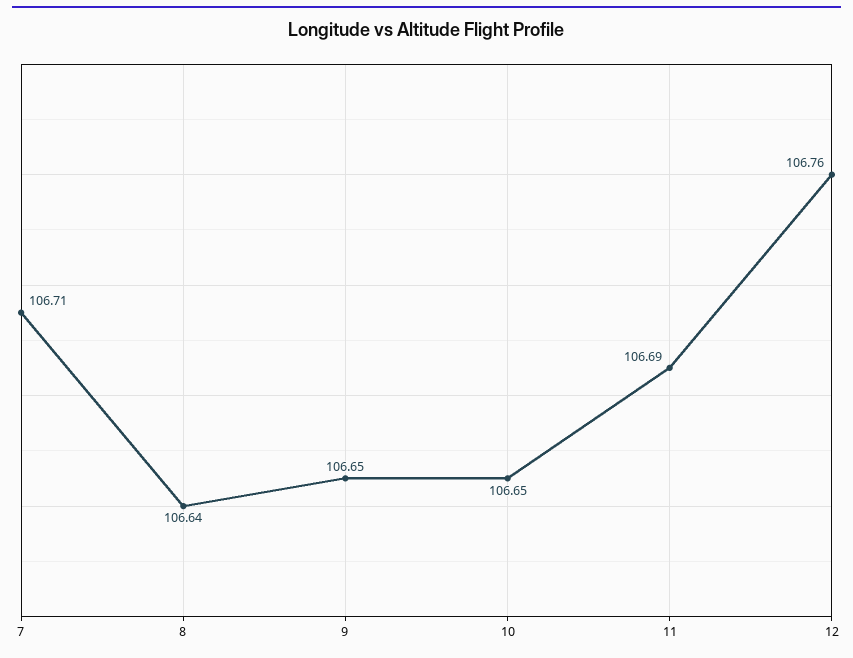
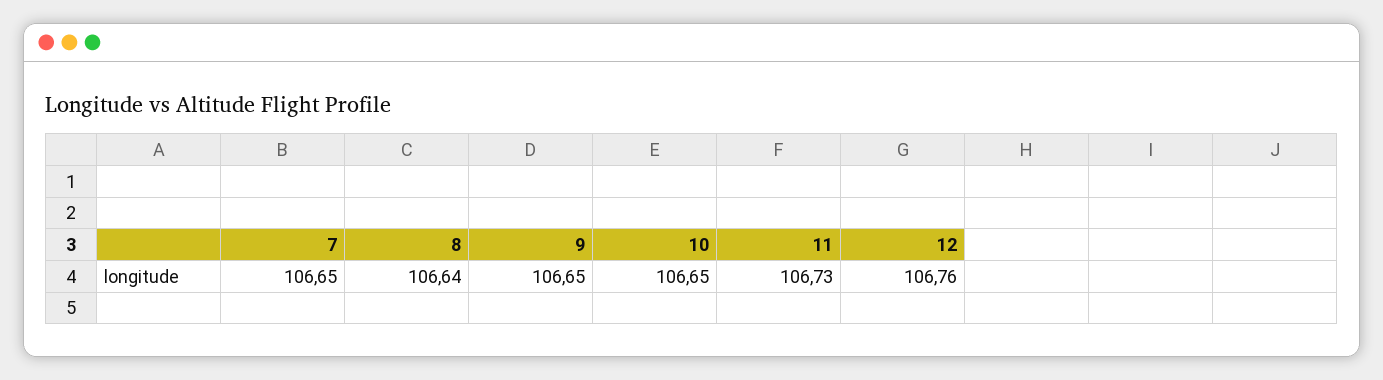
7: 106.71 -> 106.65
11: 106.69 -> 106.73

